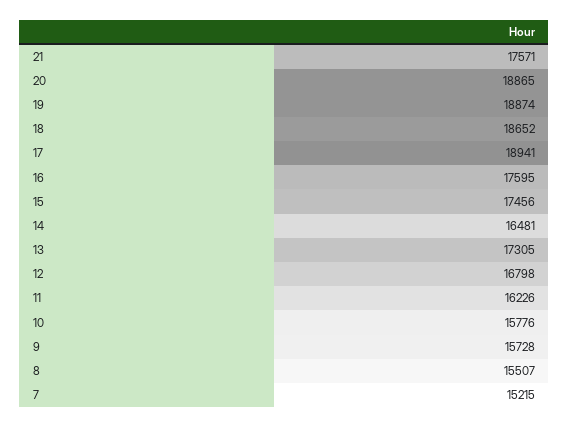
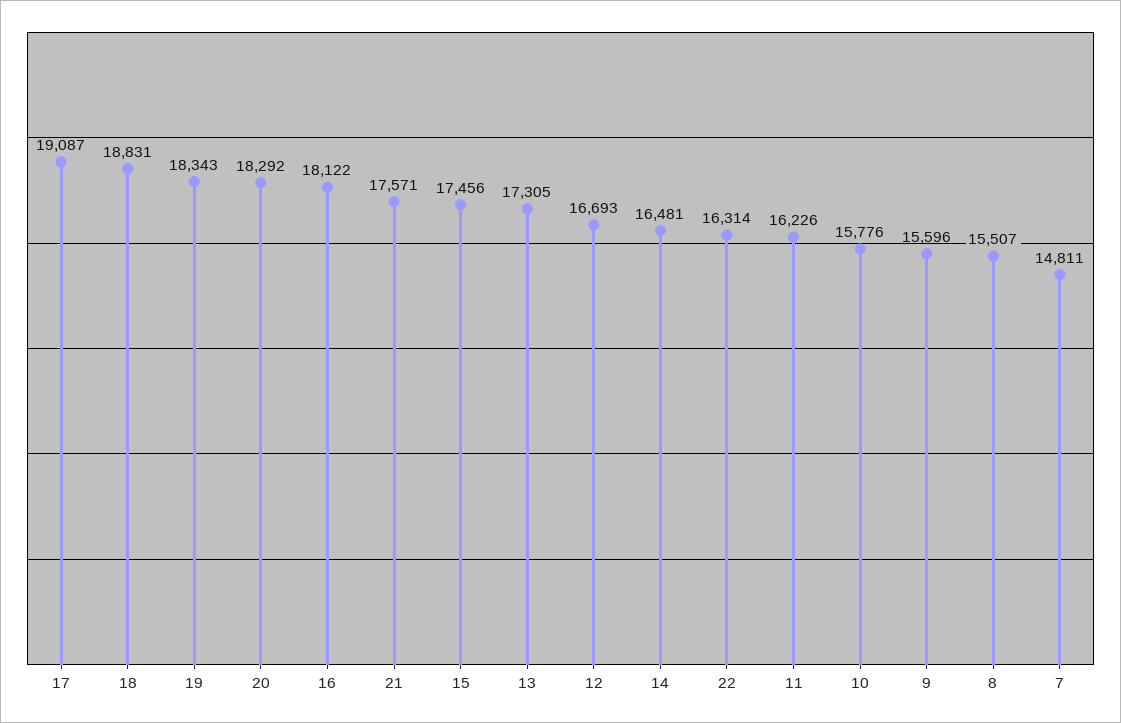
20: 18865 -> 18292
19: 18874 -> 18343
18: 18652 -> 18831
17: 18941 -> 19087
16: 17595 -> 18122
12: 16798 -> 16693
9: 15728 -> 15596
7: 15215 -> 14811
22: none -> 16314

